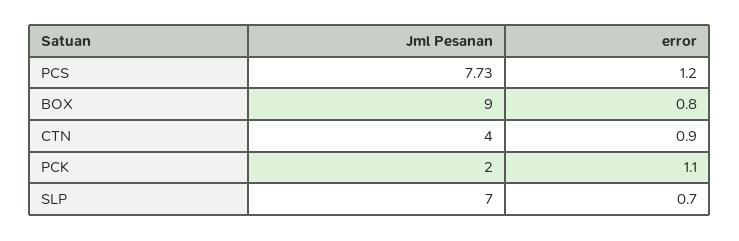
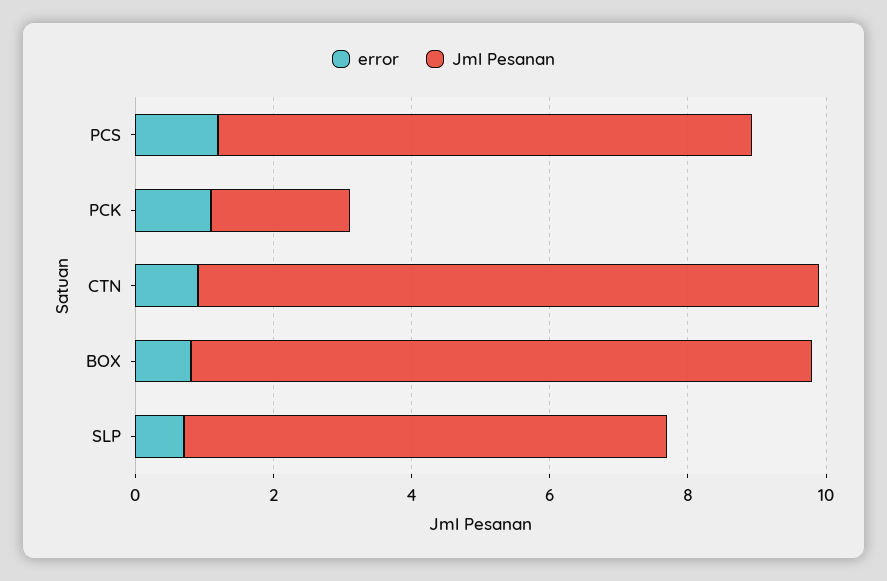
Jml Pesanan, CTN: 4 -> 9

